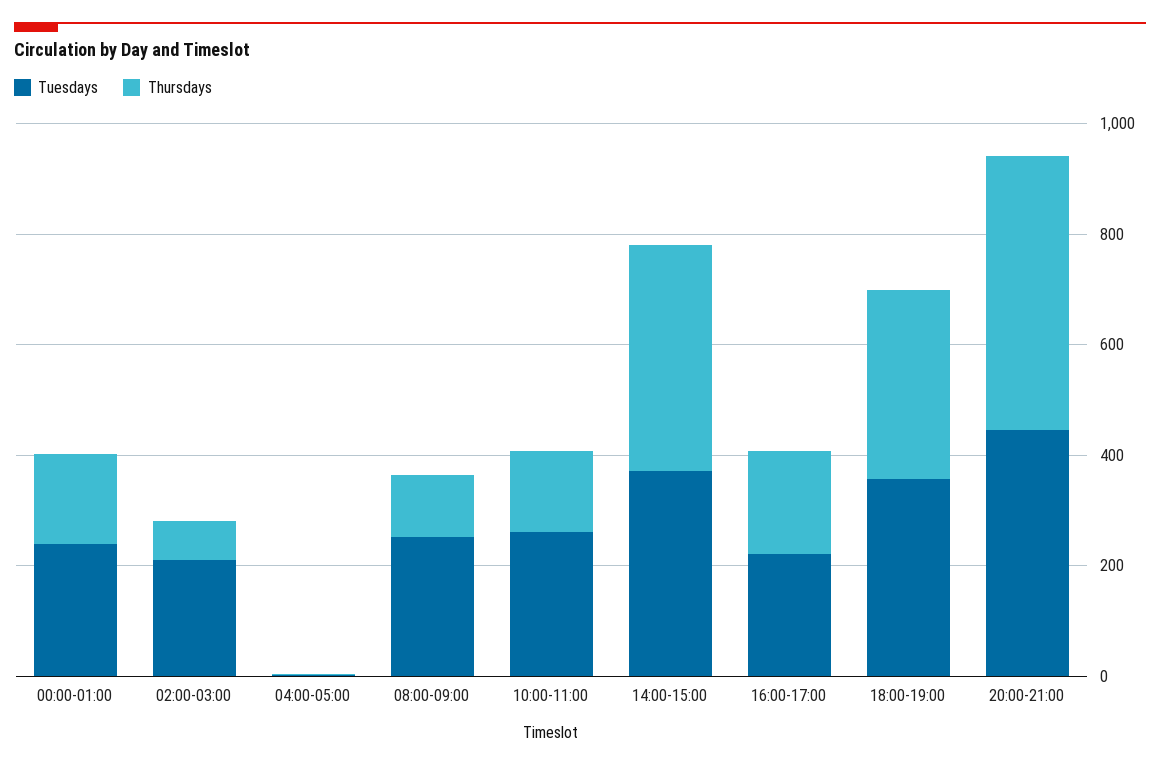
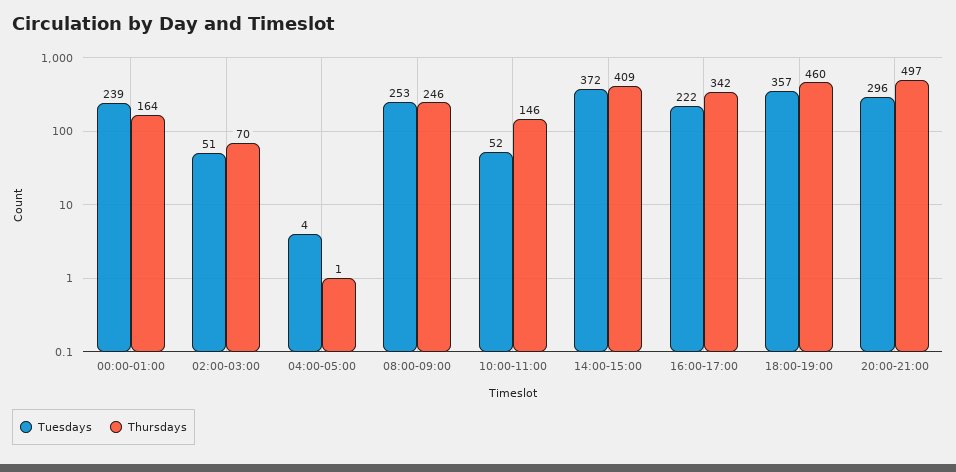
Tuesdays, 02:00-03:00: 200 -> 51
Thursdays, 08:00-09:00: 100 -> 246
Tuesdays, 10:00-11:00: 250 -> 52
Thursdays, 16:00-17:00: 200 -> 342
Thursdays, 18:00-19:00: 350 -> 460
Tuesdays, 20:00-21:00: 450 -> 296

